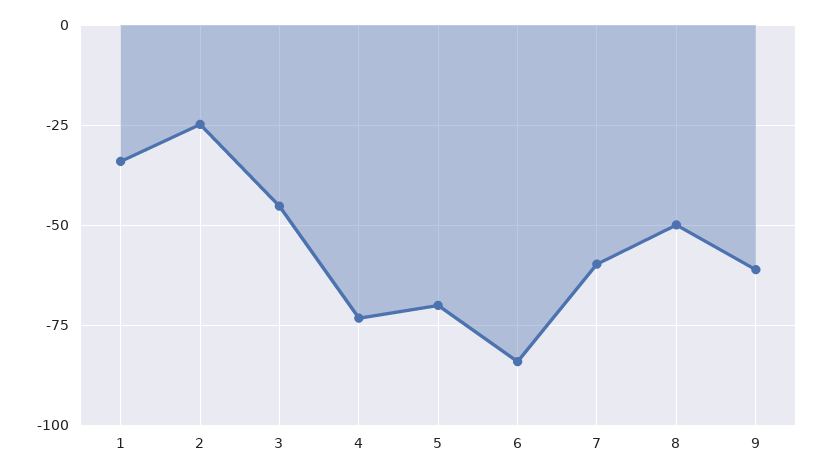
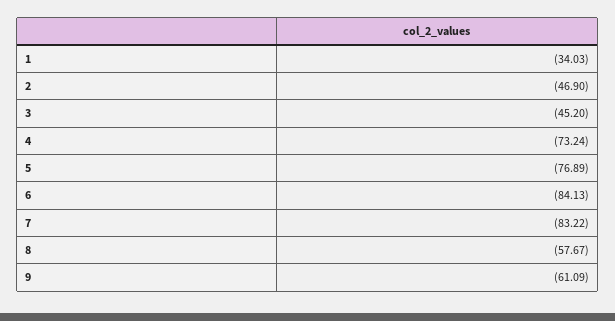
2: -25 -> -46.9
5: -70 -> -76.89
7: -60 -> -83.22
8: -50 -> -57.67

